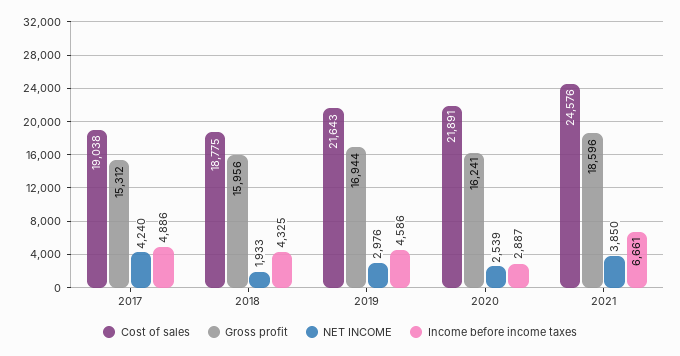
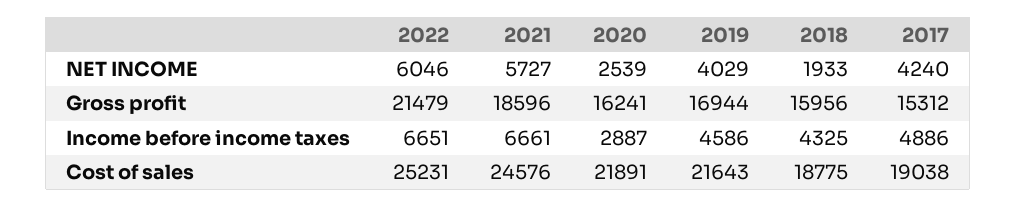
NET INCOME, 2019: 2976 -> 4029
NET INCOME, 2021: 3850 -> 5727
NET INCOME, 2022: none -> 6046
Gross profit, 2022: none -> 21479
Income before income taxes, 2022: none -> 6651
Cost of sales, 2022: none -> 25231

